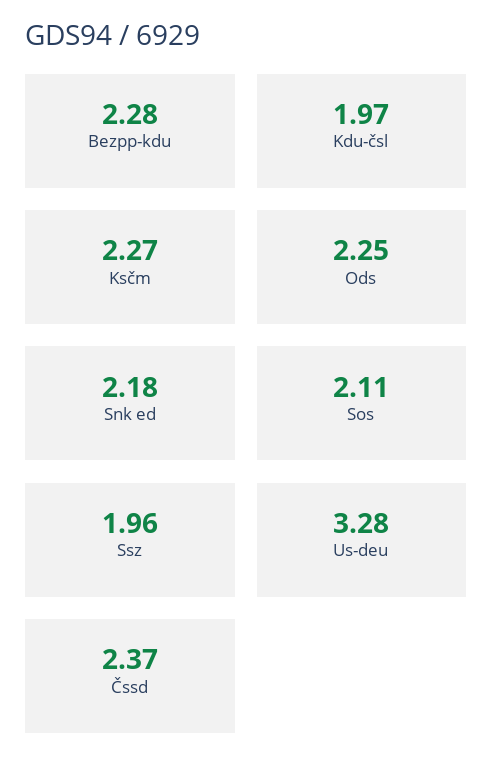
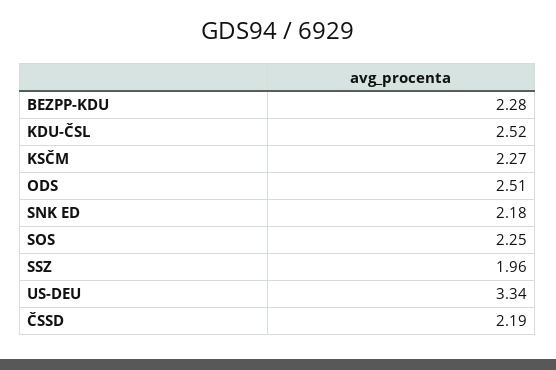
Kdu-čsl: 1.97 -> 2.52
Ods: 2.25 -> 2.51
Sos: 2.11 -> 2.25
Us-deu: 3.28 -> 3.34
Čssd: 2.37 -> 2.19

